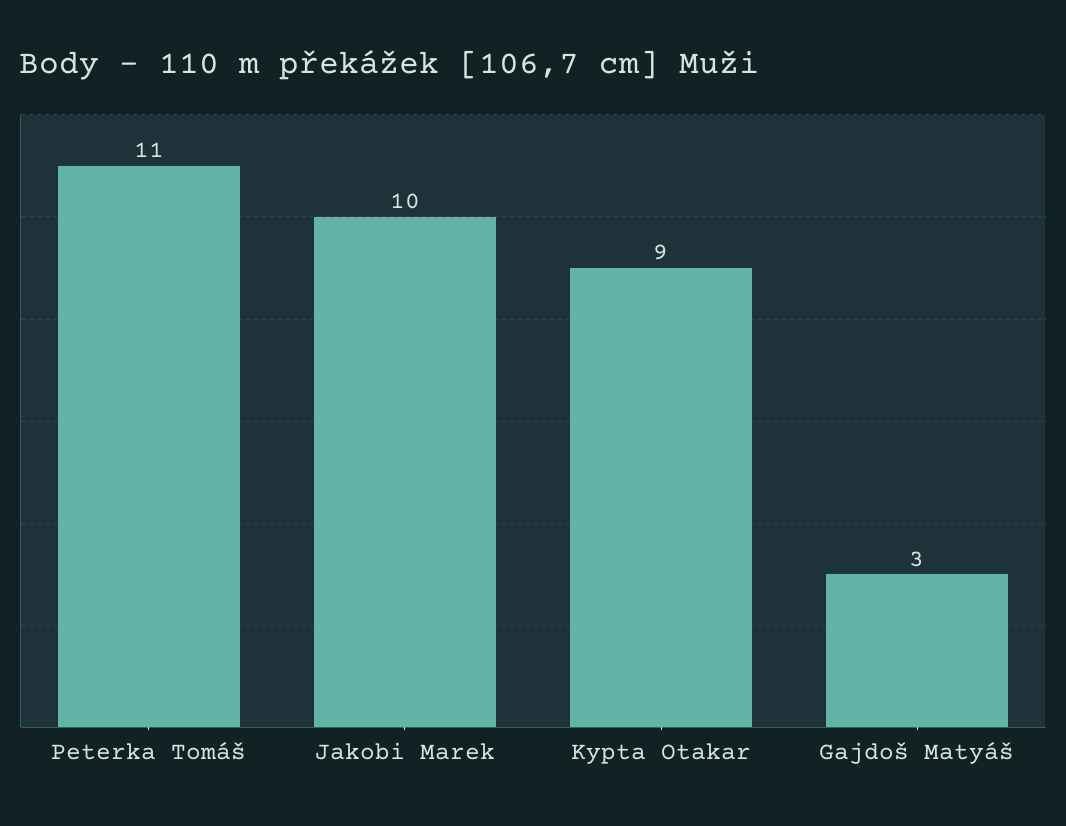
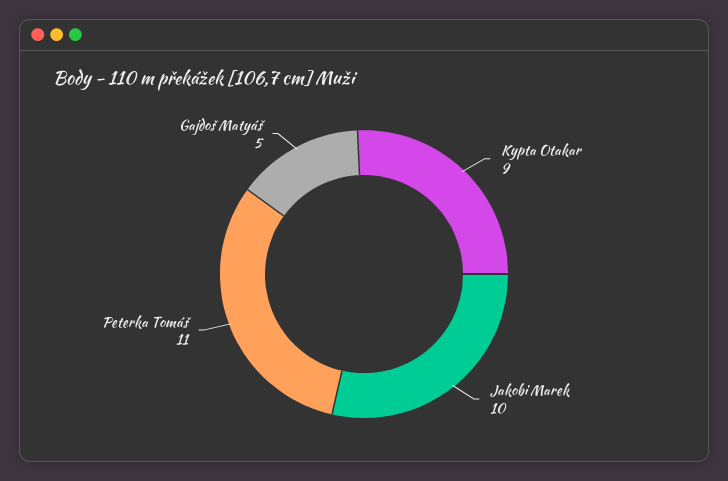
Gajdoš Matyáš: 3 -> 5

